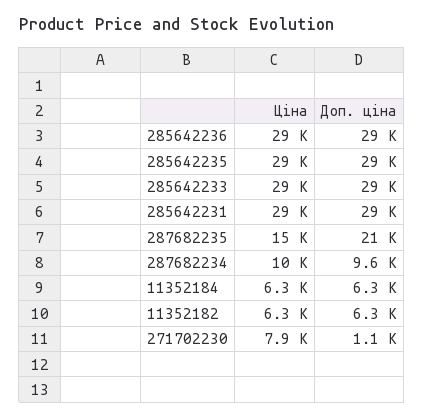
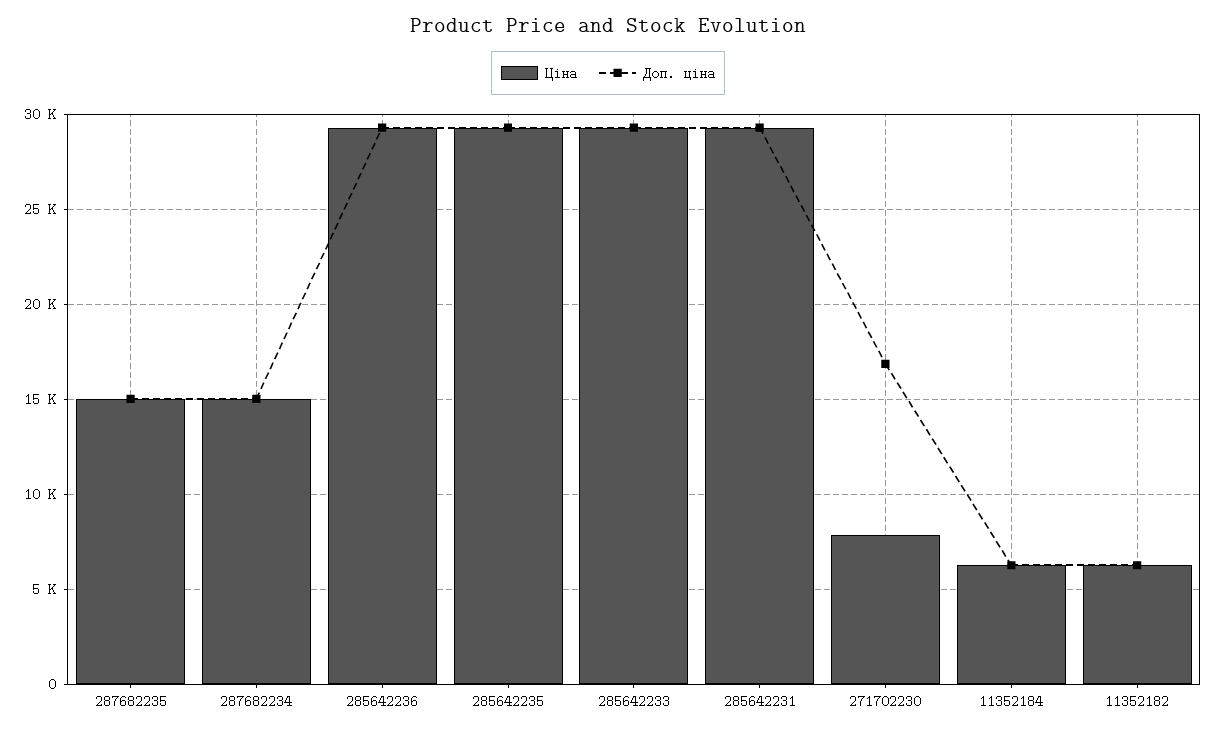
Доп. ціна, 287682235: 21000 -> 15000
Ціна, 287682234: 10000 -> 15000
Доп. ціна, 287682234: 9600 -> 15000
Доп. ціна, 271702230: 1100 -> 17000

